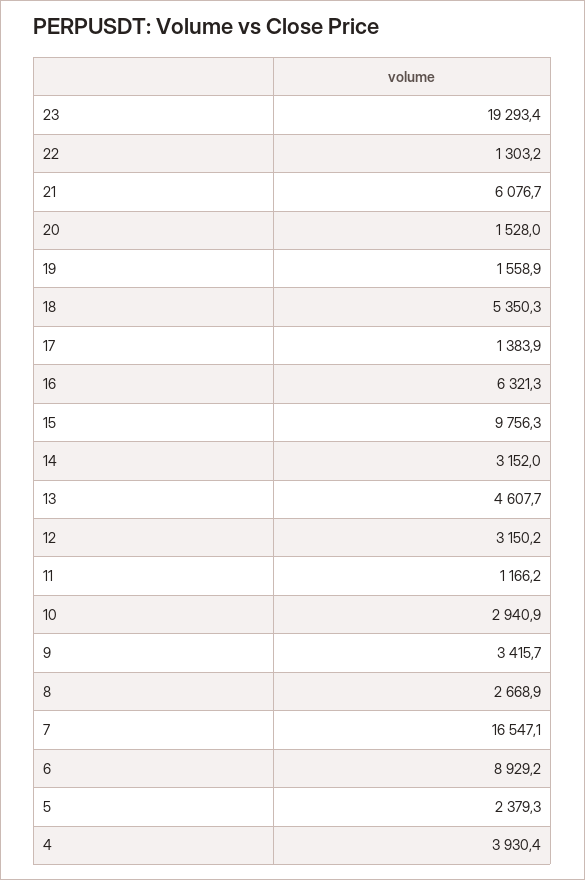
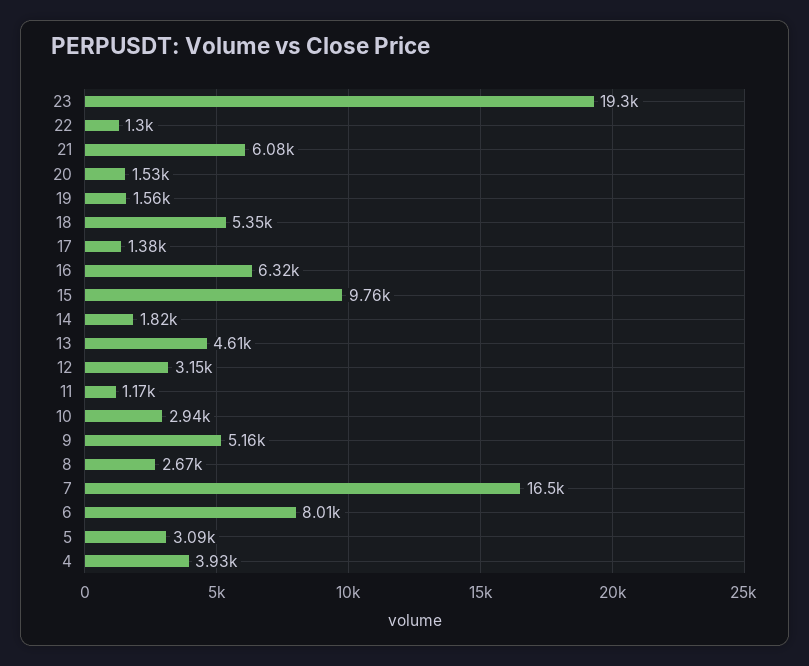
14: 3152 -> 1820
9: 3415.7 -> 5160
6: 8929.2 -> 8010
5: 2379.3 -> 3090

